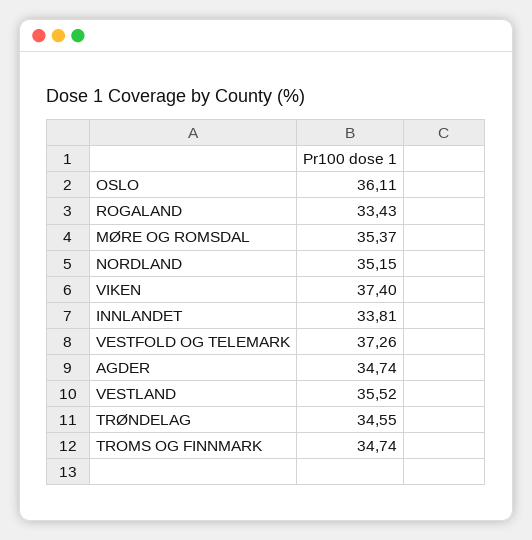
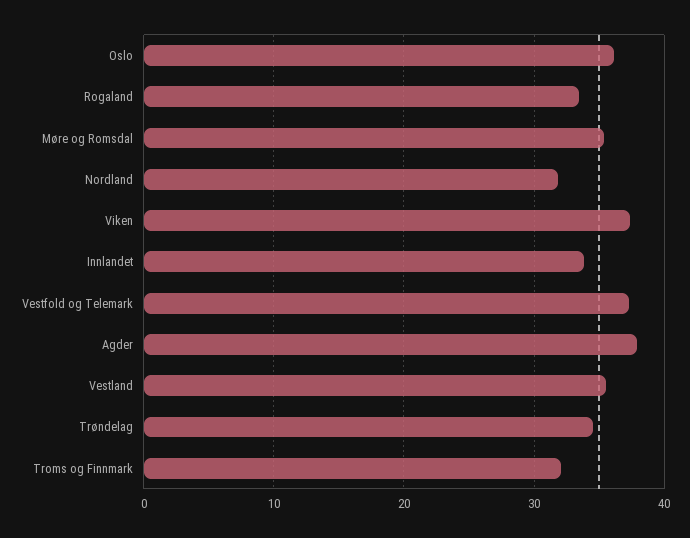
NORDLAND: 35.15 -> 32
AGDER: 34.74 -> 38
TROMS OG FINNMARK: 34.74 -> 32

